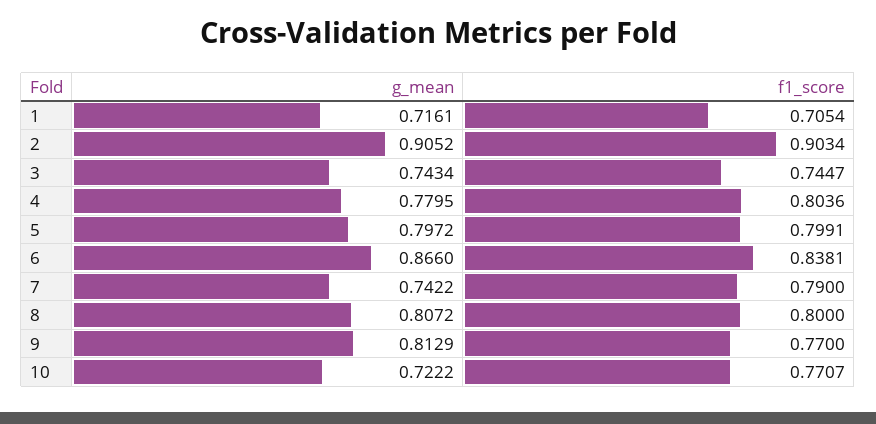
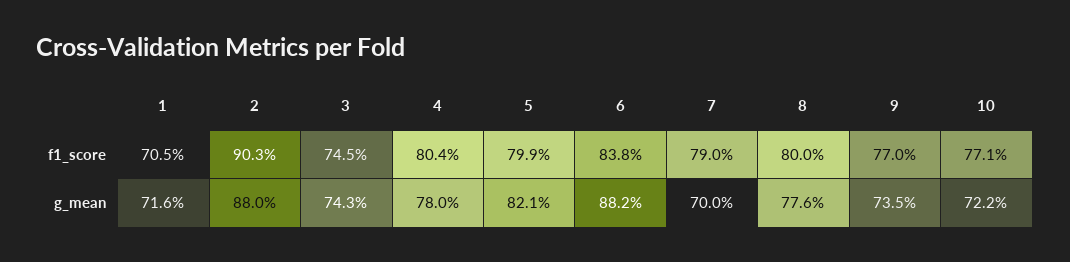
g_mean, 2: 0.9052 -> 0.88
g_mean, 5: 0.7972 -> 0.821
g_mean, 6: 0.866 -> 0.882
g_mean, 7: 0.7422 -> 0.7
g_mean, 8: 0.8072 -> 0.776
g_mean, 9: 0.8129 -> 0.735

